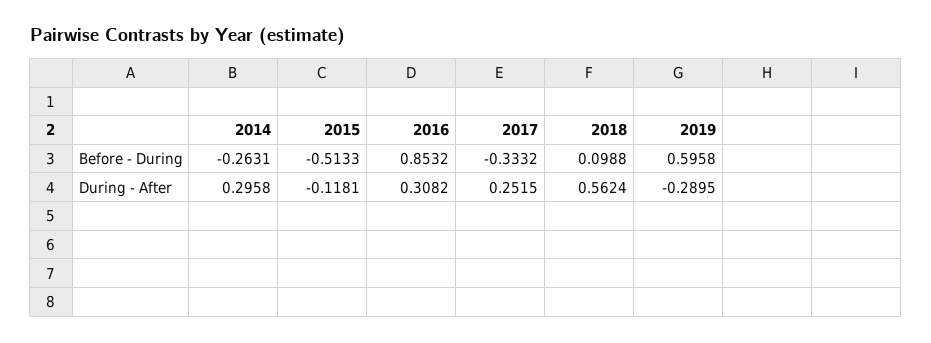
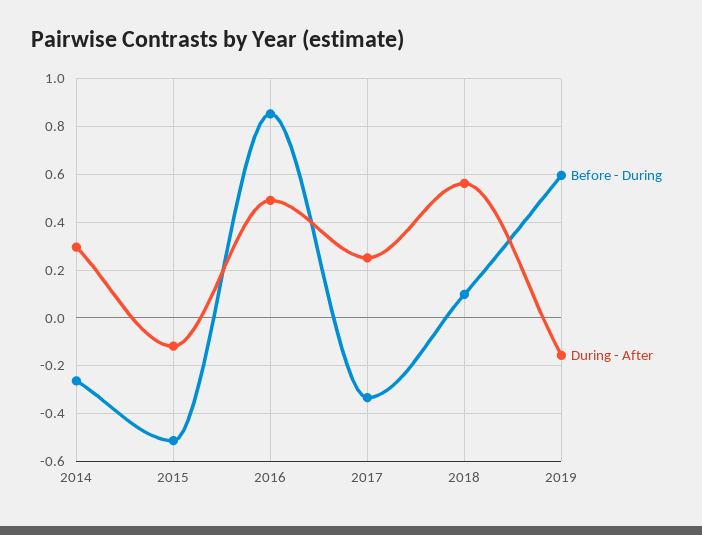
During - After, 2016: 0.3082 -> 0.5
During - After, 2019: -0.2895 -> -0.15

